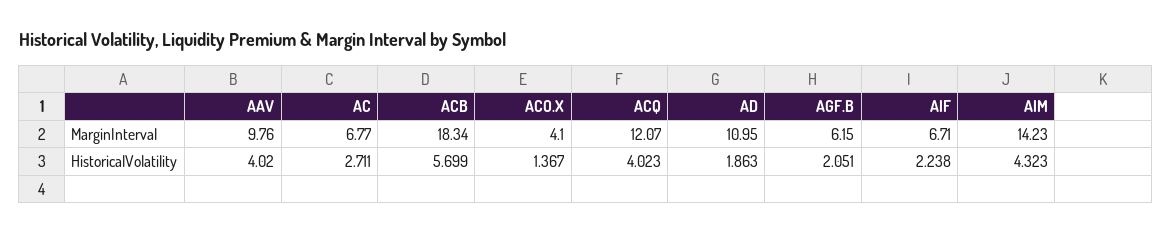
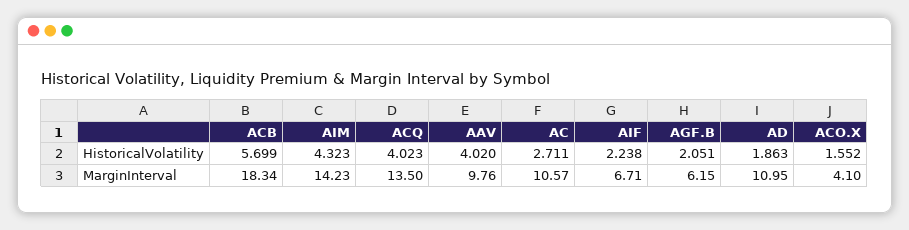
AC, MarginInterval: 6.77 -> 10.57
ACQ, MarginInterval: 12.07 -> 13.5
ACO.X, HistoricalVolatility: 1.367 -> 1.552

